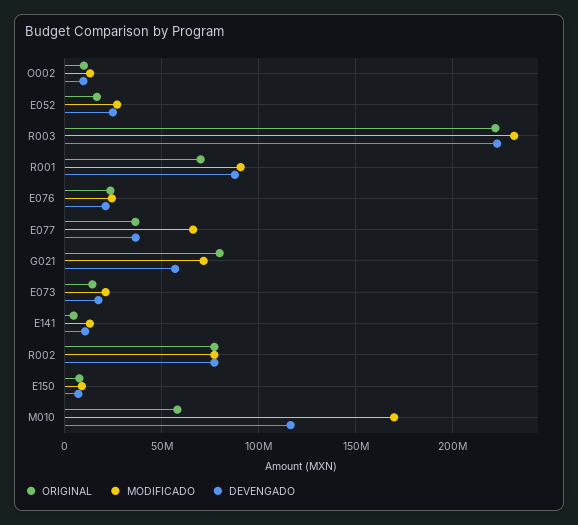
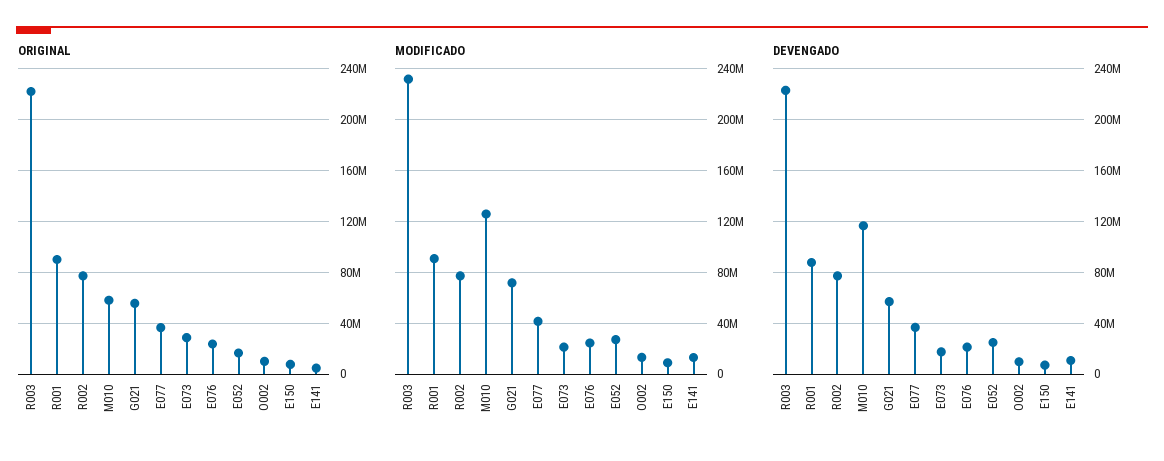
ORIGINAL, R001: 70000000 -> 90000000
MODIFICADO, E077: 65000000 -> 40000000
ORIGINAL, G021: 80000000 -> 55000000
ORIGINAL, E073: 15000000 -> 30000000
MODIFICADO, M010: 170000000 -> 125000000

